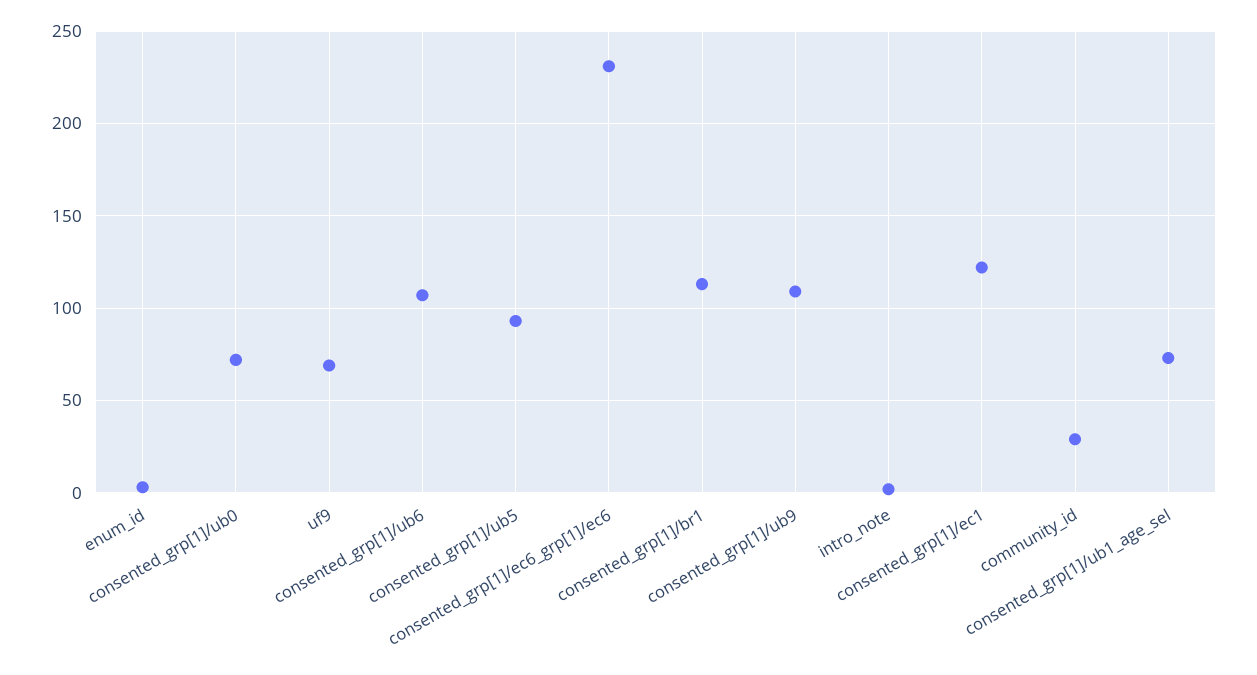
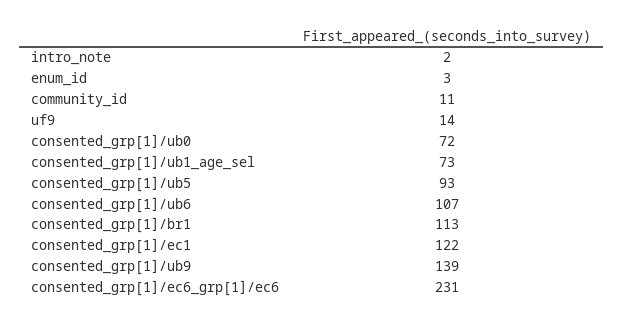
uf9: 70 -> 14
consented_grp[1]/ub9: 110 -> 139
community_id: 30 -> 11

